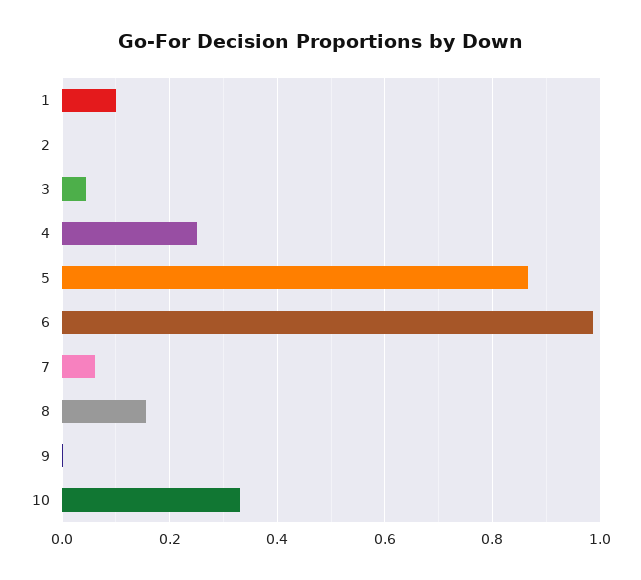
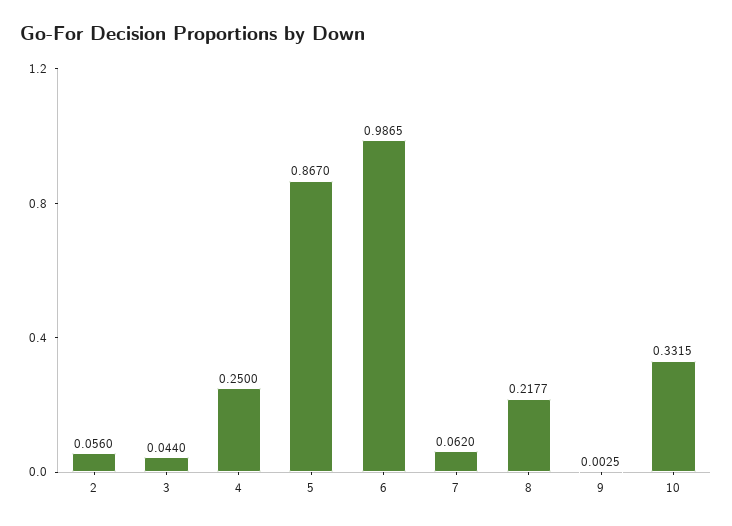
1: 0.1 -> none
2: 0 -> 0.056
8: 0.16 -> 0.2177

